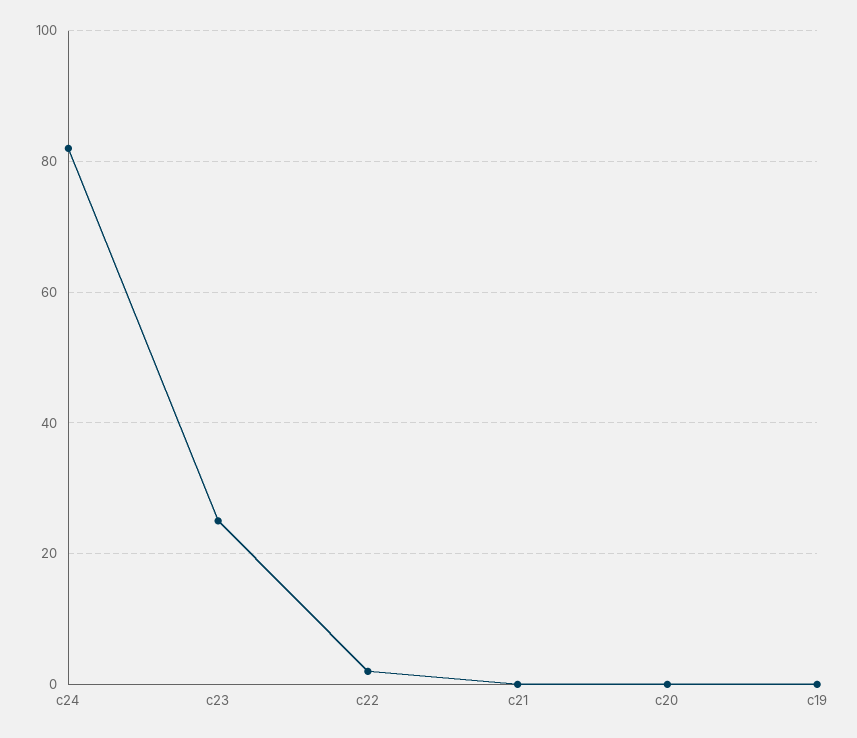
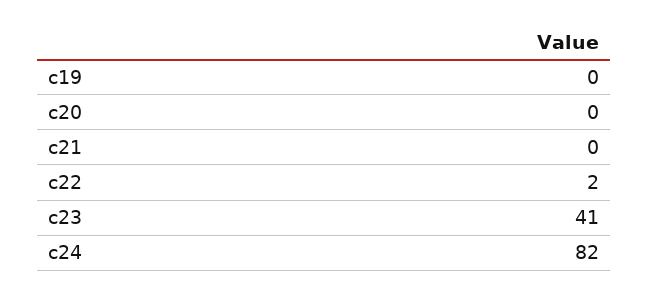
c23: 25 -> 41

